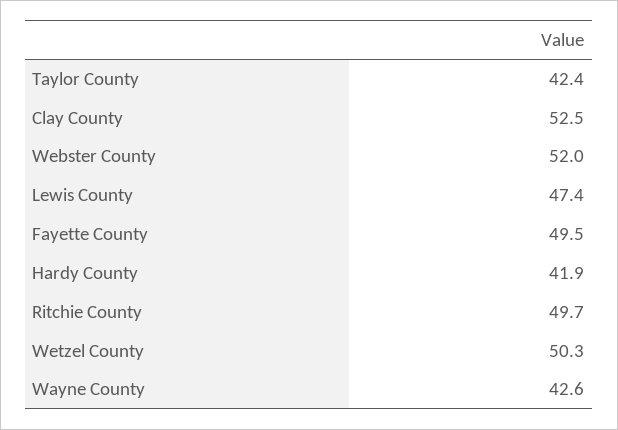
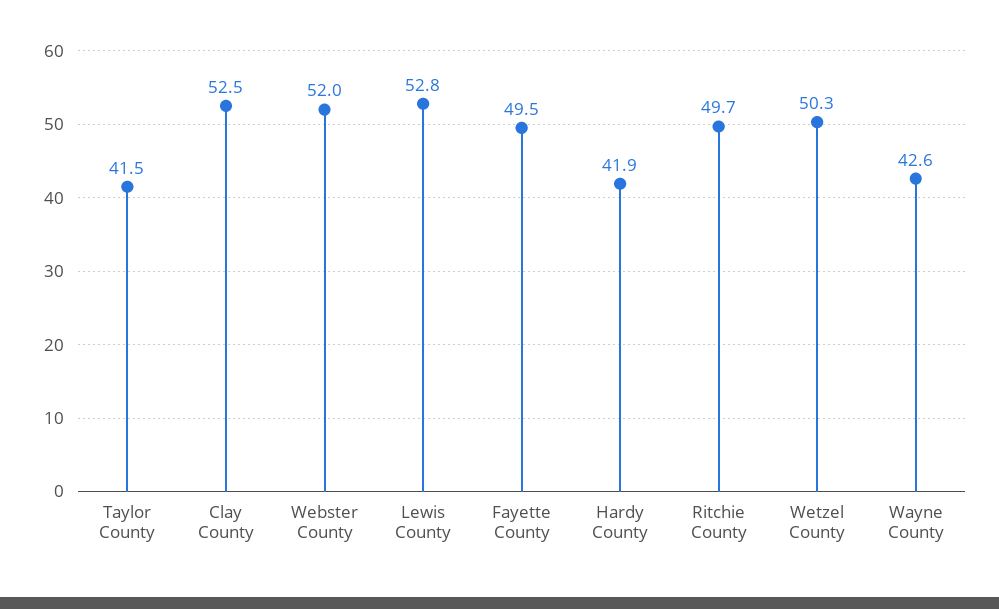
Taylor County: 42.4 -> 41.5
Lewis County: 47.4 -> 52.8

